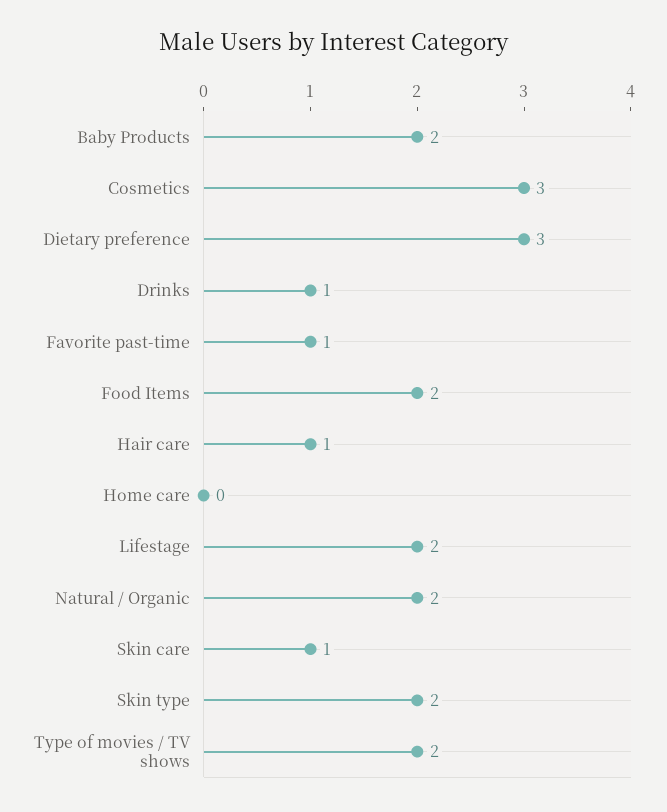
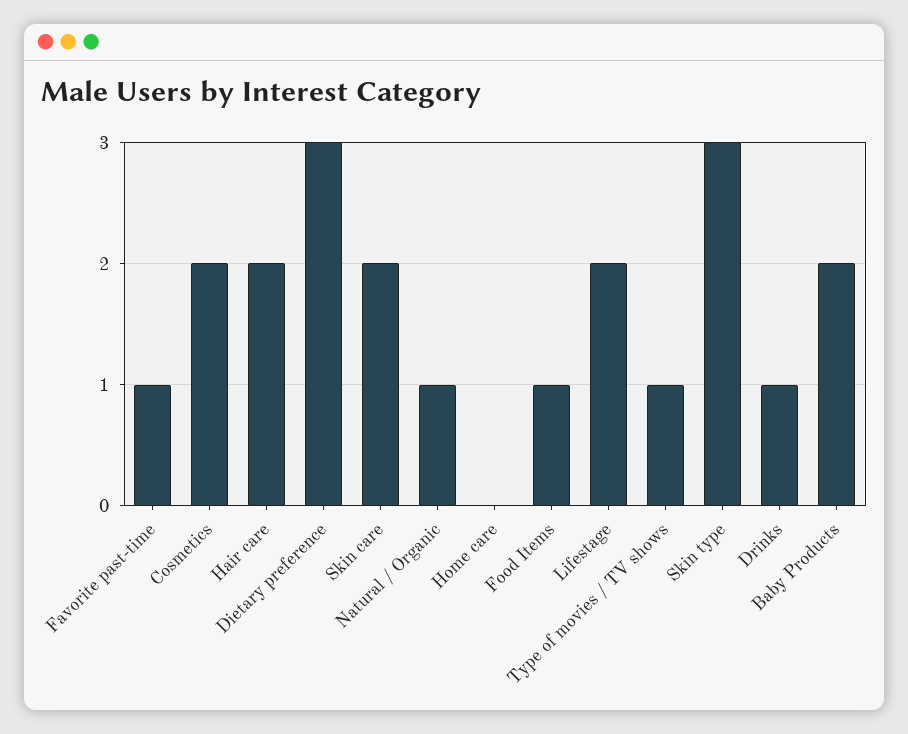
Cosmetics: 3 -> 2
Food Items: 2 -> 1
Hair care: 1 -> 2
Natural / Organic: 2 -> 1
Skin care: 1 -> 2
Skin type: 2 -> 3
Type of movies / TV shows: 2 -> 1

